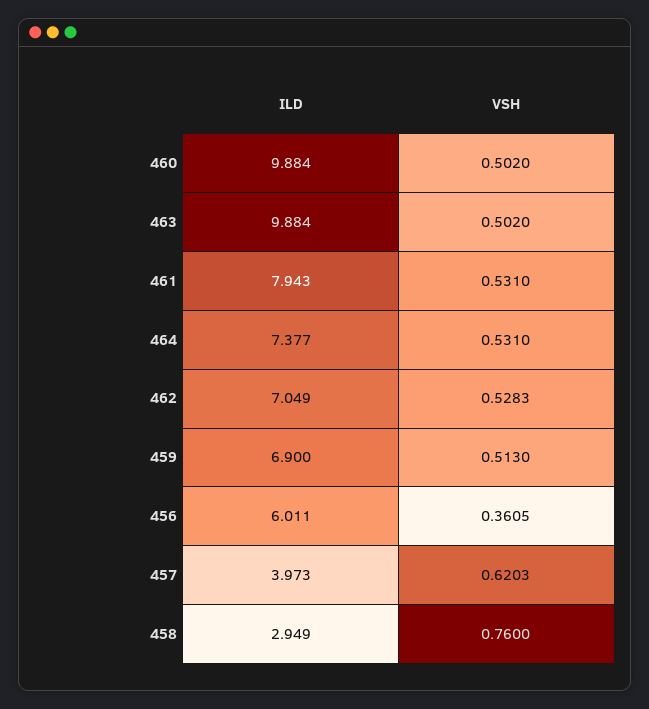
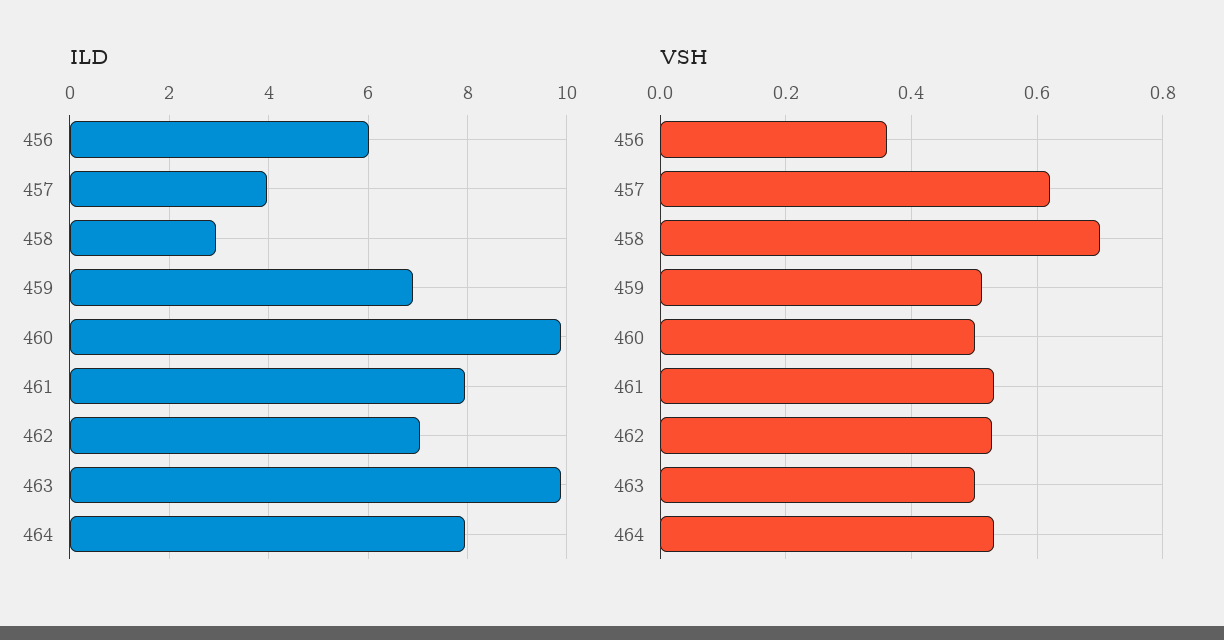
ILD, 464: 7.377 -> 8
VSH, 458: 0.76 -> 0.7

